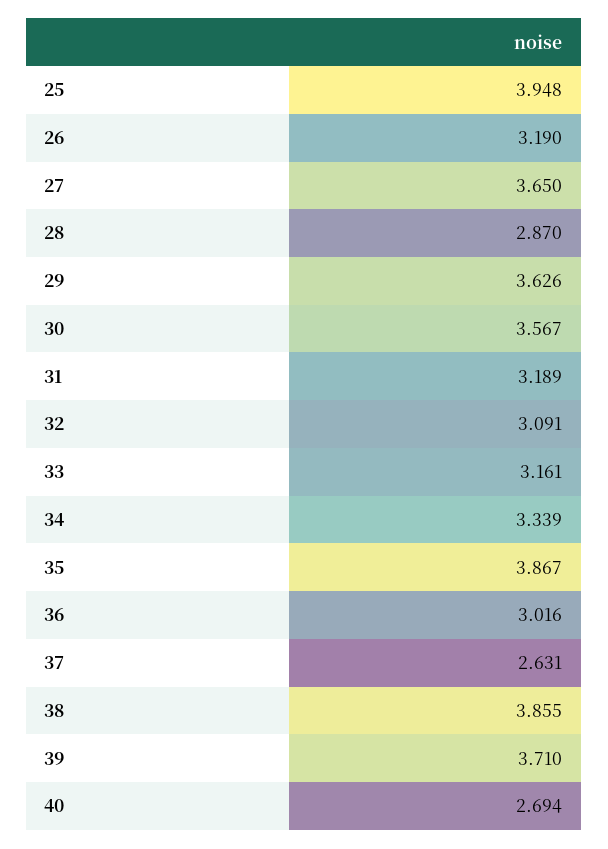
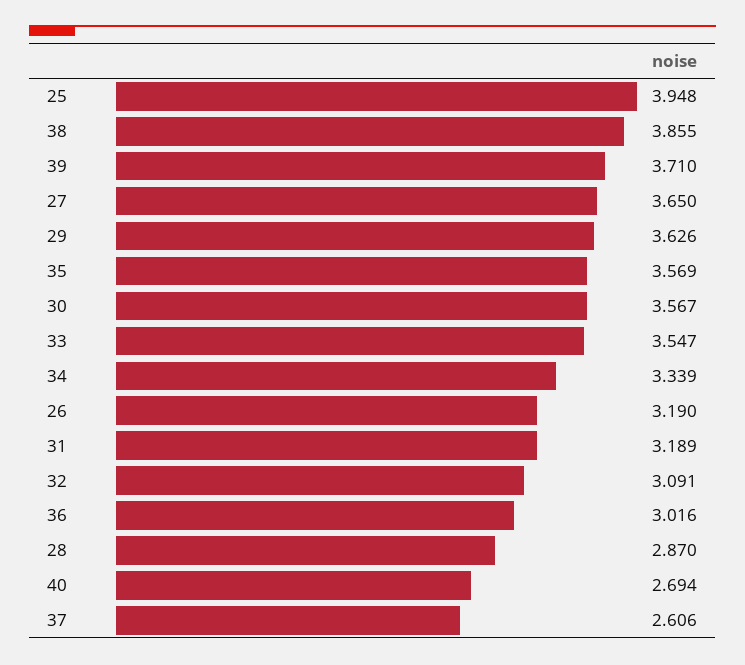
33: 3.161 -> 3.547
35: 3.867 -> 3.569
37: 2.631 -> 2.606

